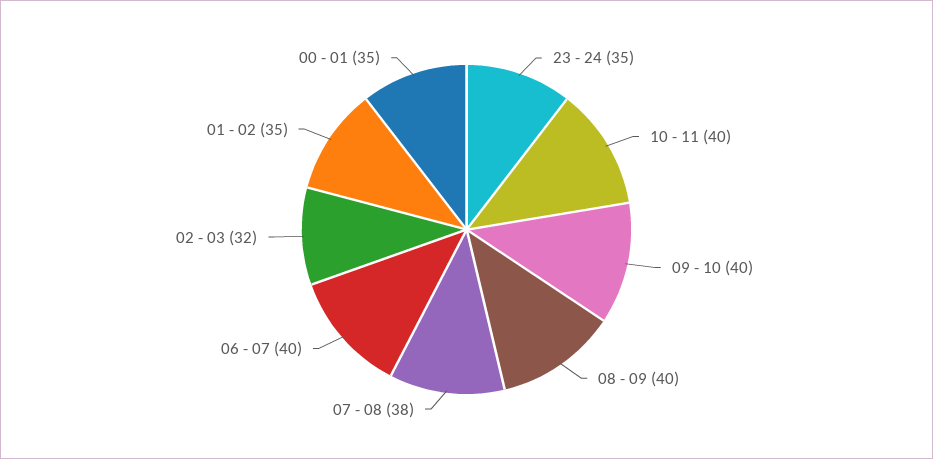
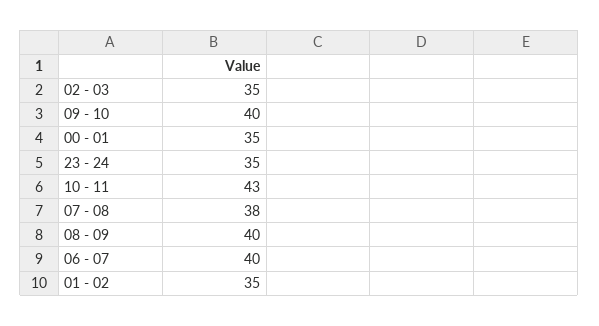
10 - 11: 40 -> 43
02 - 03: 32 -> 35

